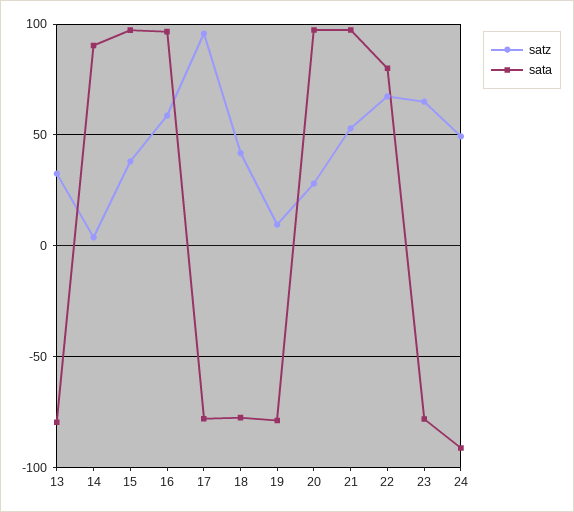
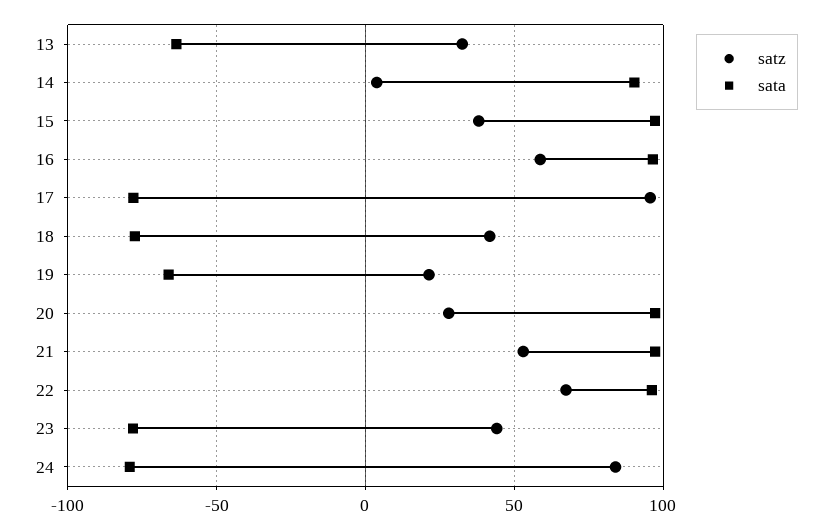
sata, 13: -80 -> -65
satz, 19: 10 -> 20
sata, 19: -80 -> -65
sata, 22: 80 -> 95
satz, 23: 65 -> 45
satz, 24: 50 -> 85
sata, 24: -90 -> -80

